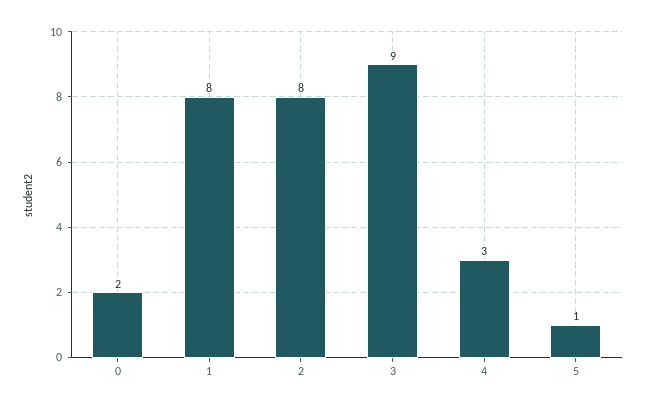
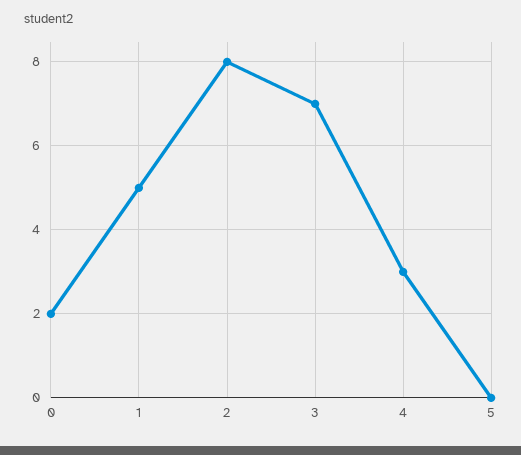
1: 8 -> 5
3: 9 -> 7
5: 1 -> 0

